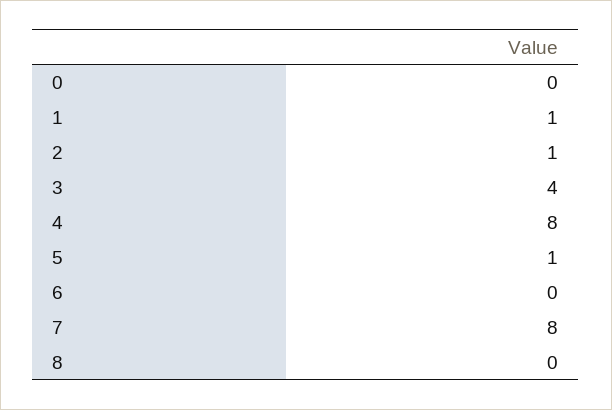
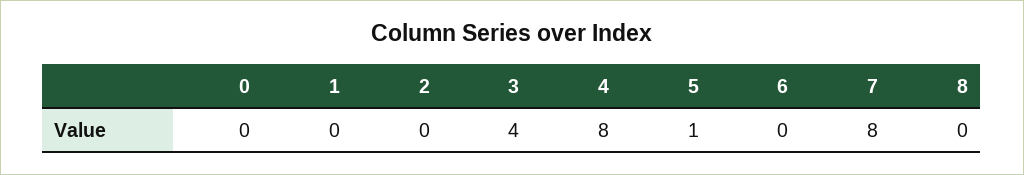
1: 1 -> 0
2: 1 -> 0

